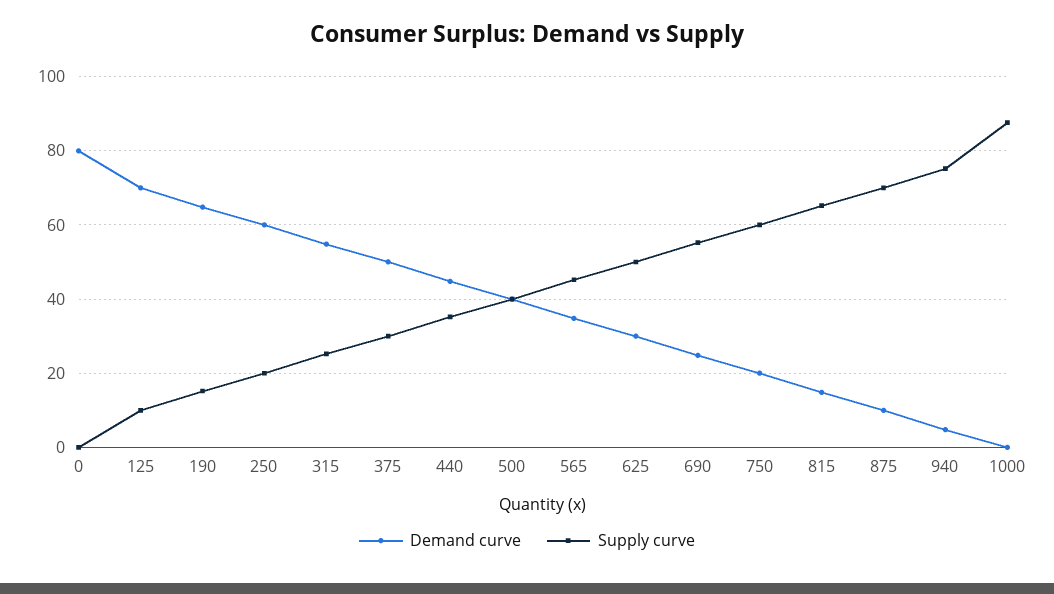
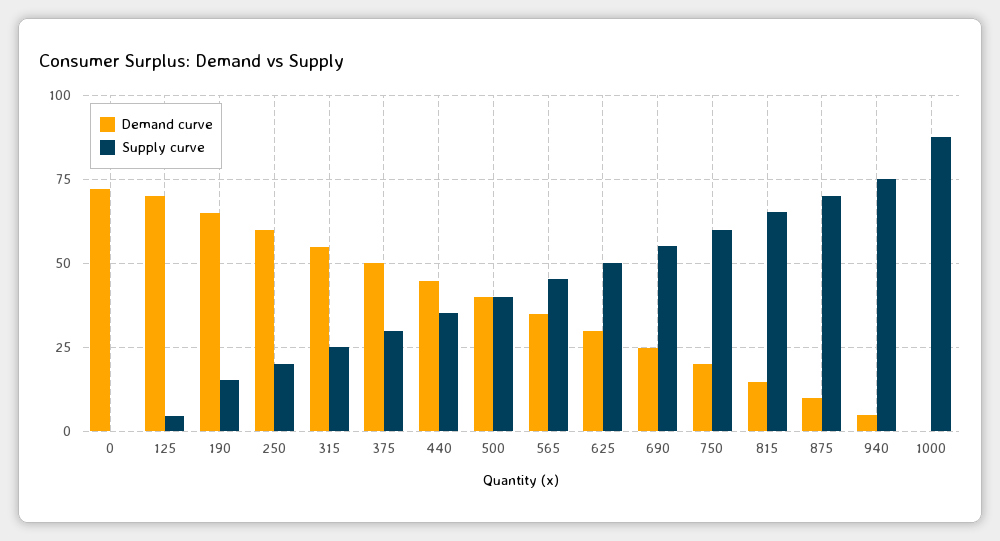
Demand curve, 0: 80 -> 72.5
Supply curve, 125: 10 -> 5

